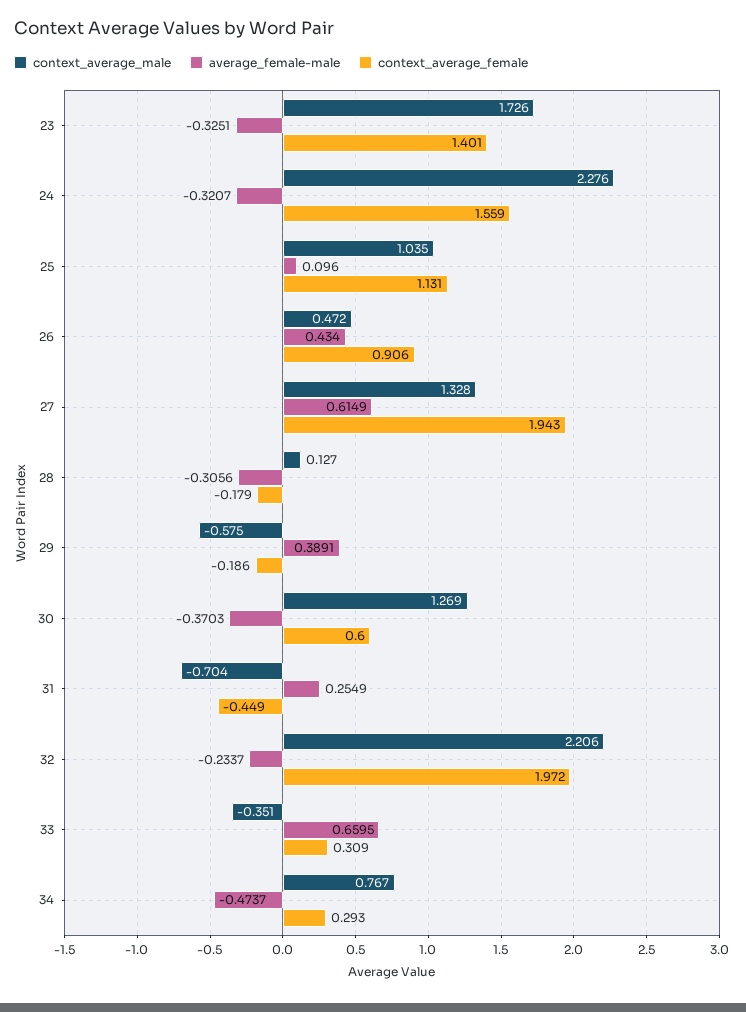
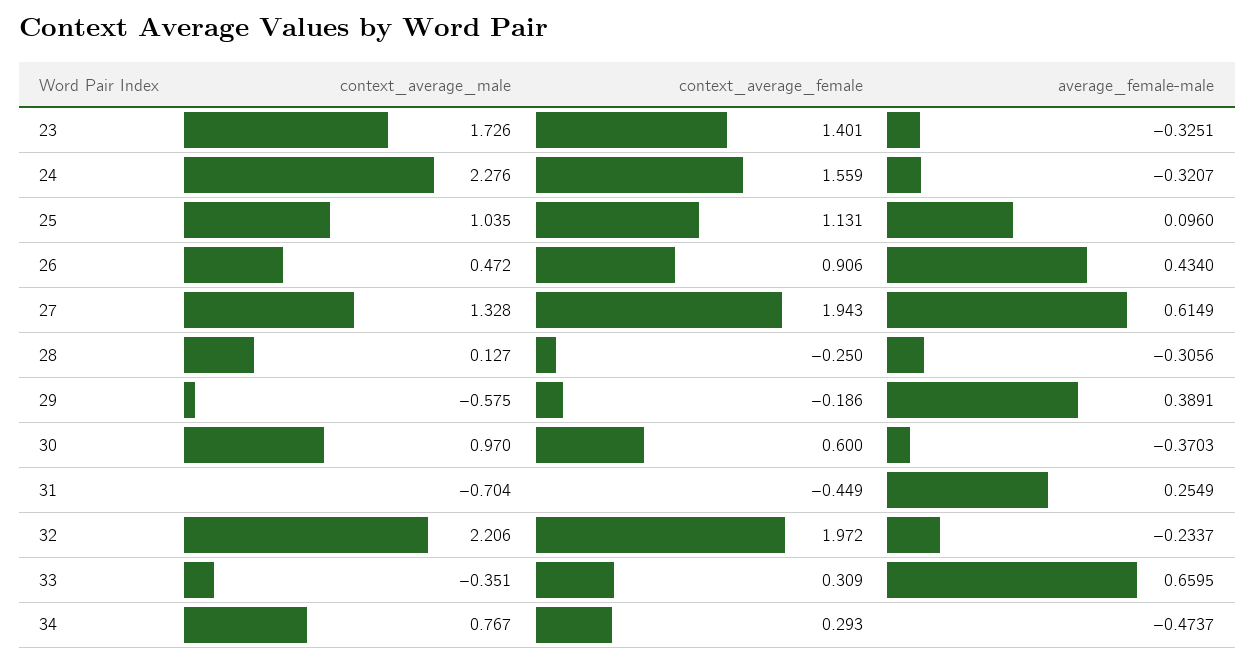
context_average_female, 28: -0.179 -> -0.25
context_average_male, 30: 1.269 -> 0.97

